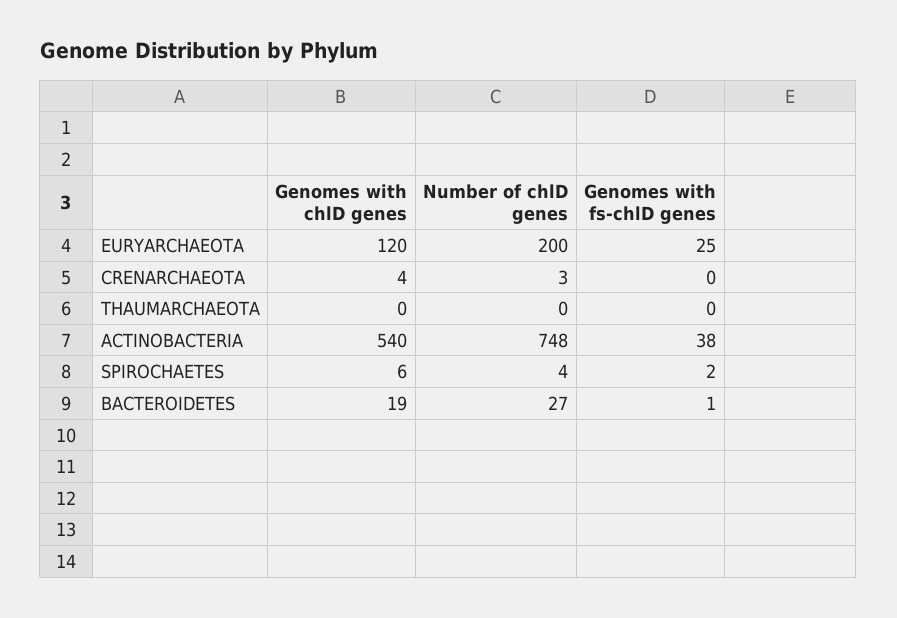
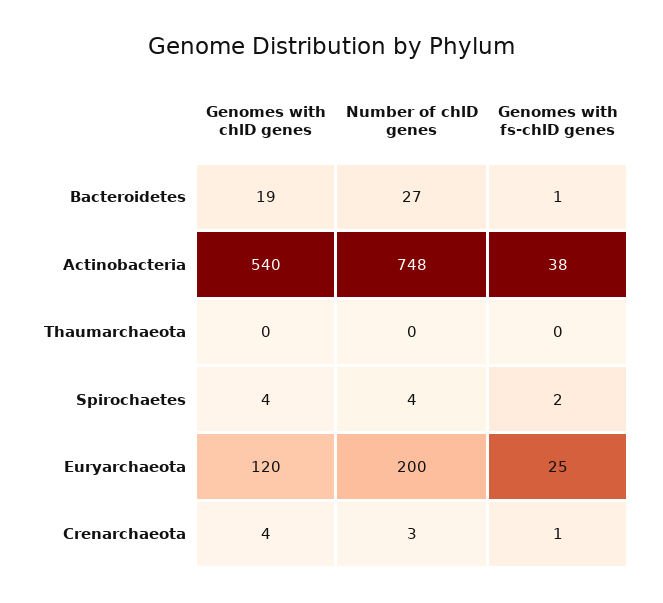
Genomes with fs-chlD genes, CRENARCHAEOTA: 0 -> 1
Genomes with chlD genes, SPIROCHAETES: 6 -> 4

